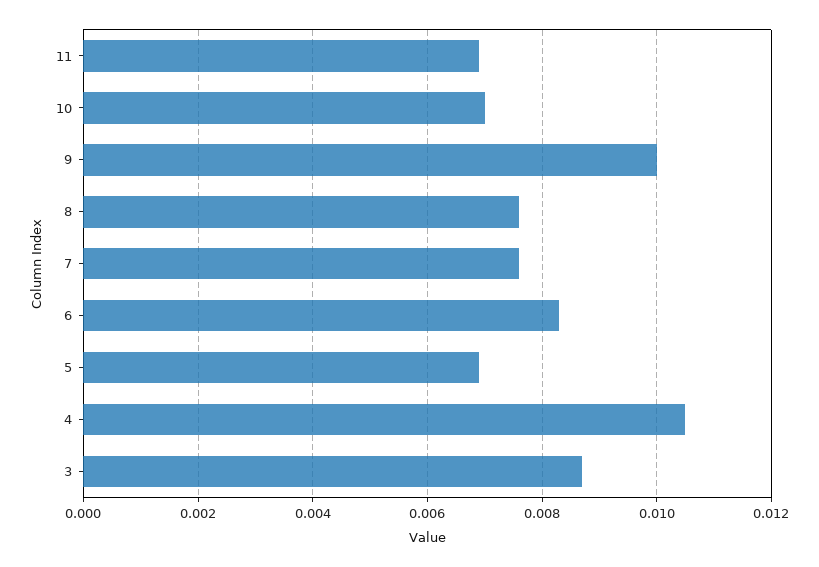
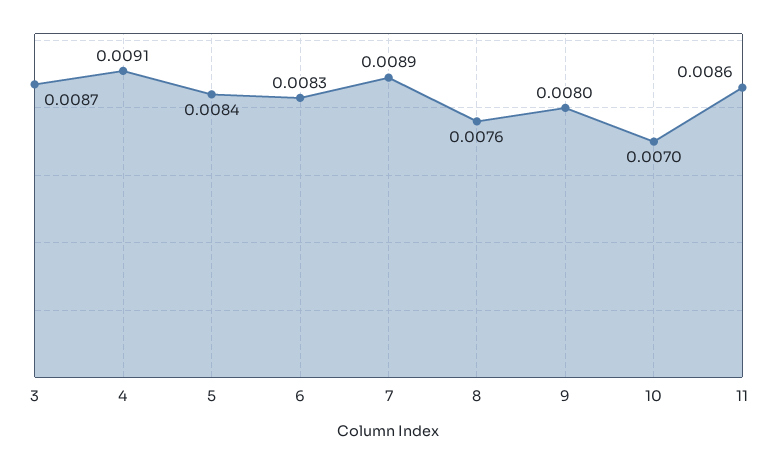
11: 0.007 -> 0.0086
9: 0.01 -> 0.008
7: 0.0075 -> 0.0089
5: 0.007 -> 0.0084
4: 0.0105 -> 0.0091

